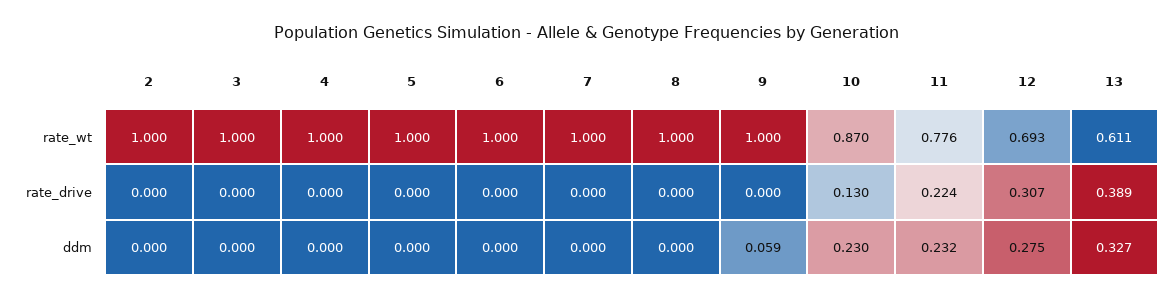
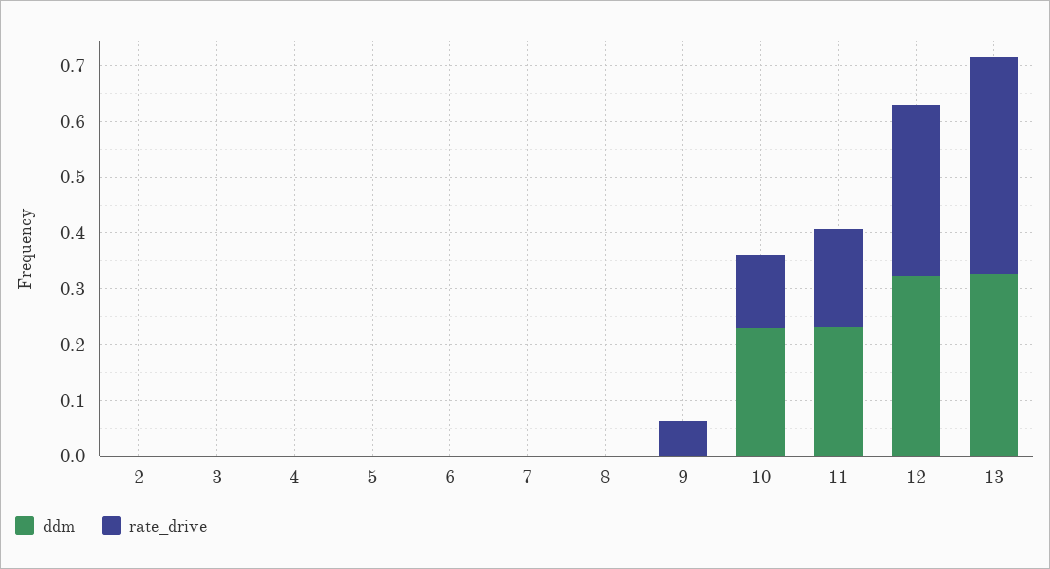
rate_wt, 2: 1 -> none
rate_wt, 3: 1 -> none
rate_wt, 4: 1 -> none
rate_wt, 5: 1 -> none
rate_wt, 6: 1 -> none
rate_wt, 7: 1 -> none
rate_wt, 8: 1 -> none
rate_wt, 9: 1 -> none
rate_wt, 10: 0.87 -> none
rate_wt, 11: 0.776 -> none
rate_wt, 12: 0.693 -> none
rate_wt, 13: 0.611 -> none
rate_drive, 9: 0 -> 0.06
rate_drive, 11: 0.224 -> 0.18
ddm, 9: 0.059 -> 0
ddm, 12: 0.275 -> 0.32

